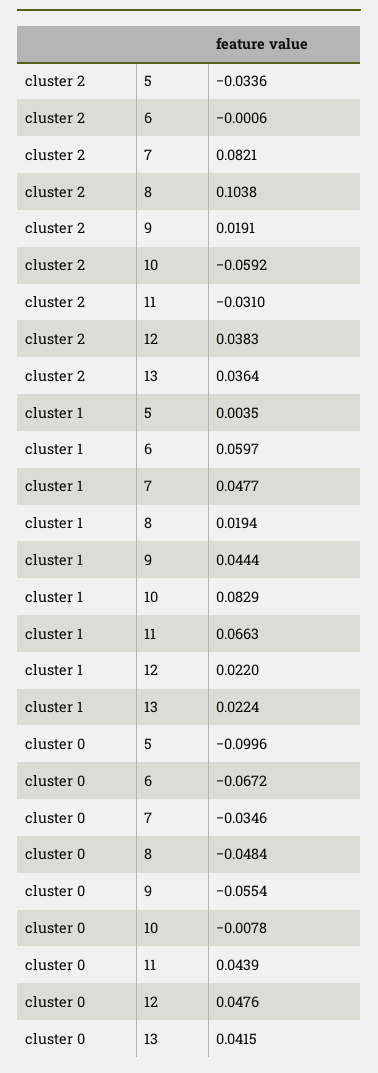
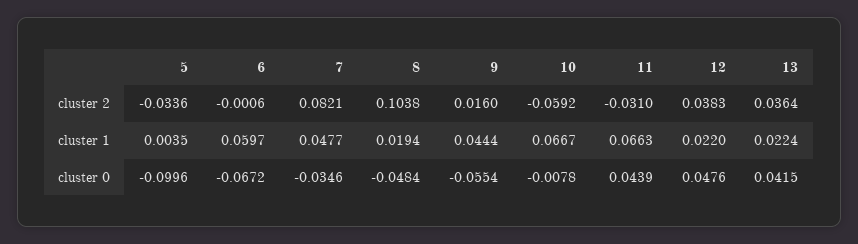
cluster 2, 9: 0.0191 -> 0.016
cluster 1, 10: 0.0829 -> 0.0667

